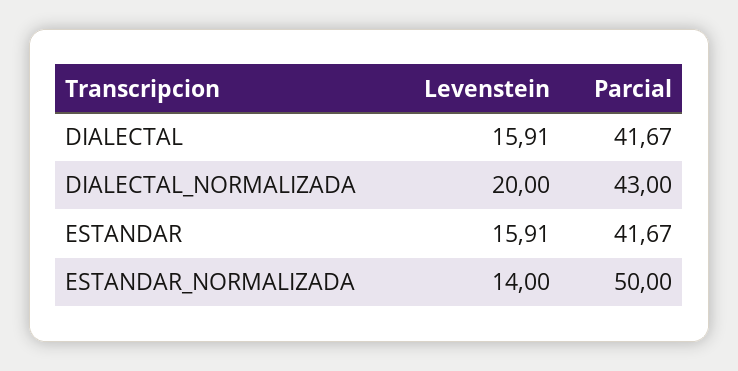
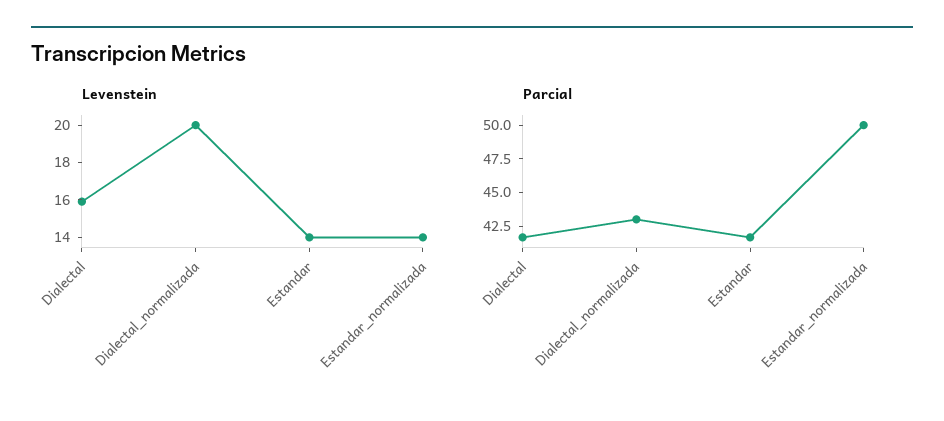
Levenstein, ESTANDAR: 15.91 -> 14

